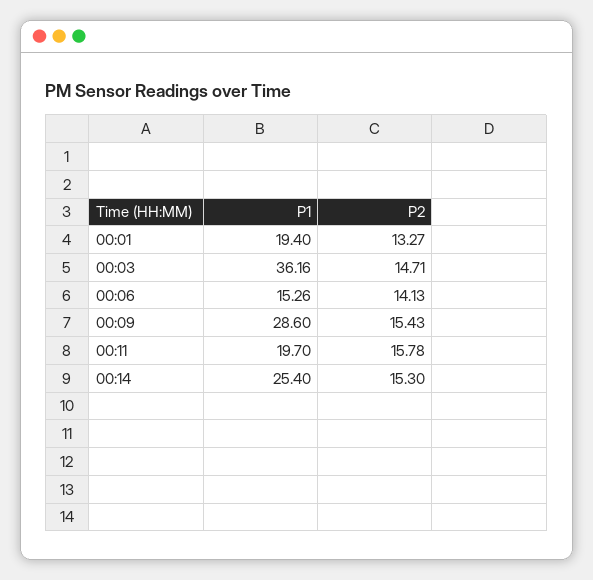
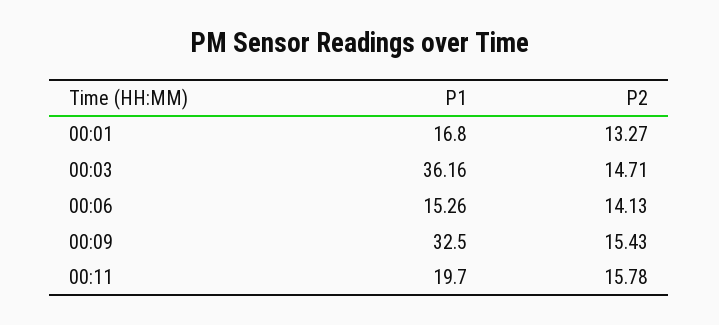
P1, 00:01: 19.4 -> 16.8
P1, 00:09: 28.6 -> 32.5
P1, 00:14: 25.4 -> none
P2, 00:14: 15.3 -> none

